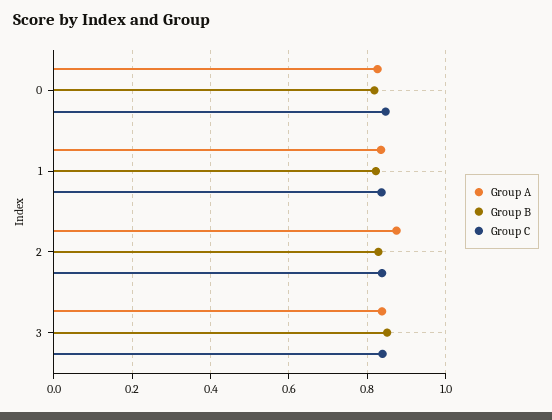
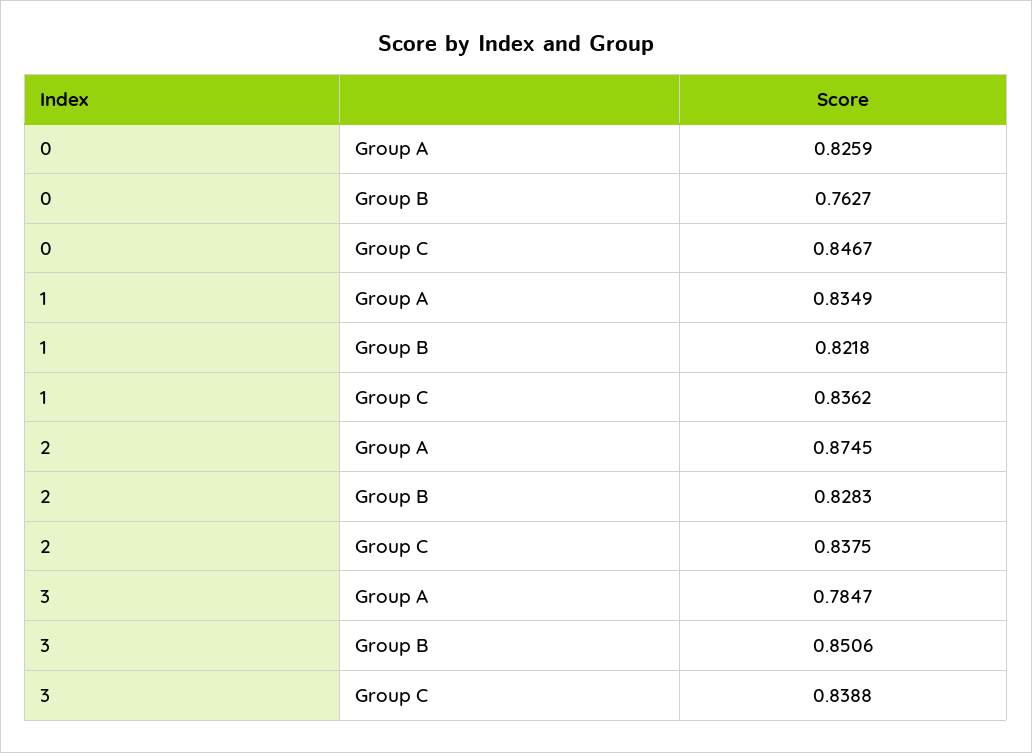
Group B, 0: 0.82 -> 0.7627
Group A, 3: 0.84 -> 0.7847

